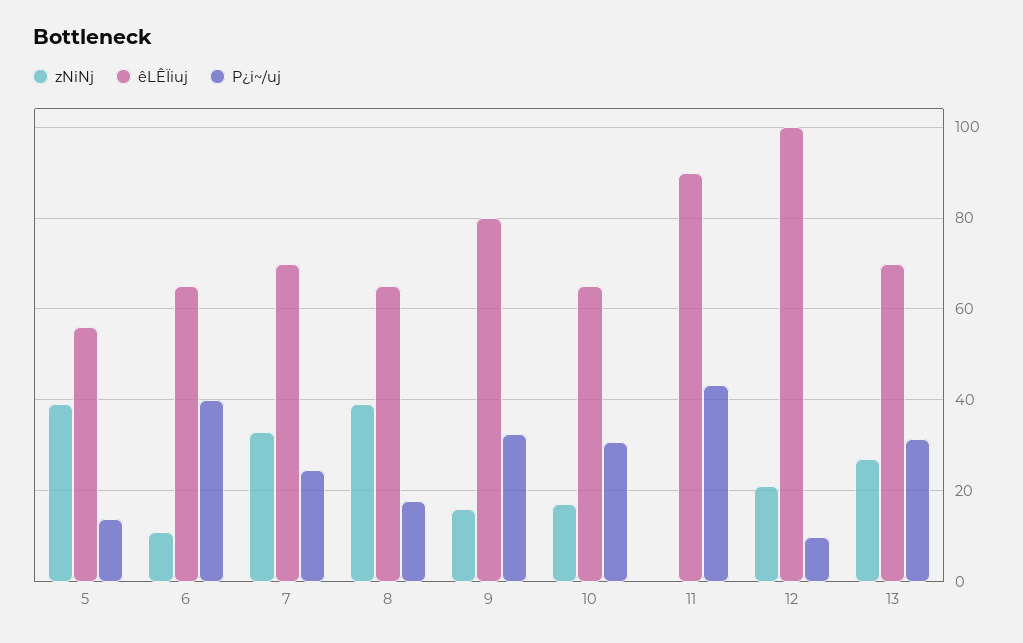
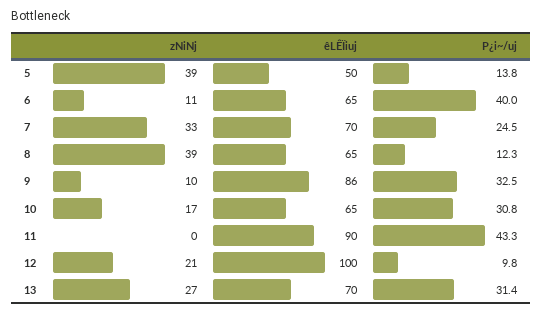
êLÊÏiuj, 5: 56 -> 50
P¿i~/uj, 8: 18 -> 12.3
zNiNj, 9: 16 -> 10
êLÊÏiuj, 9: 80 -> 86

